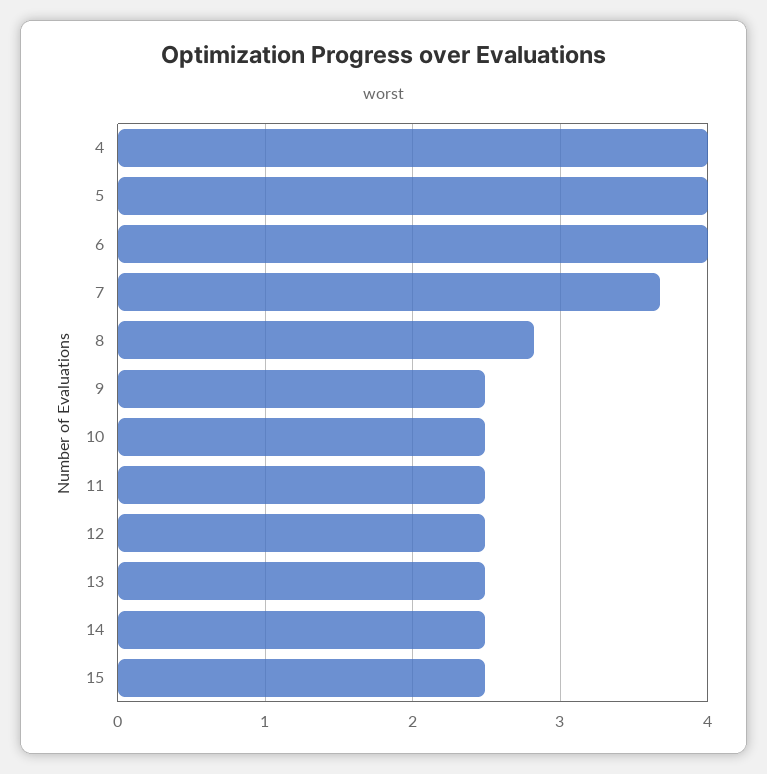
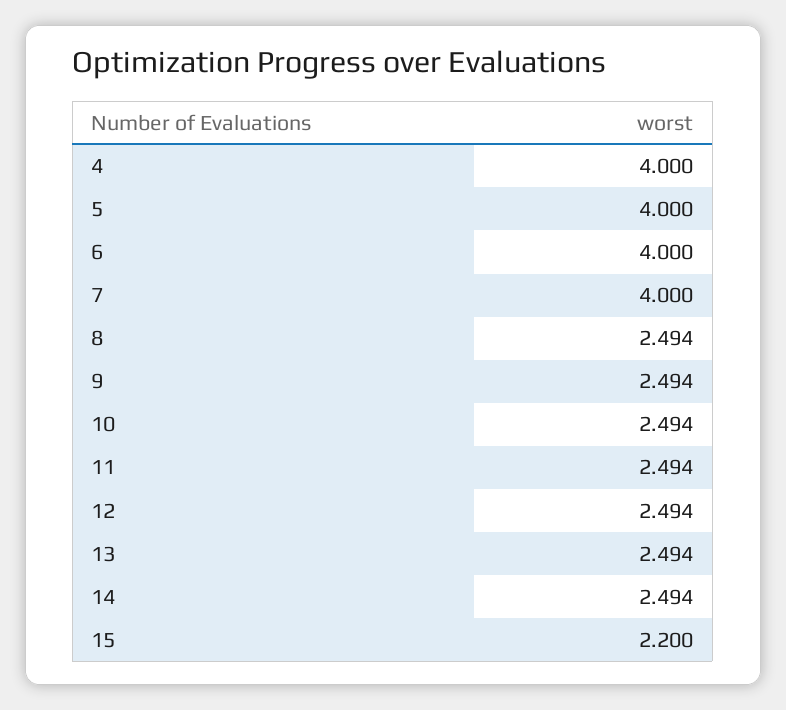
7: 3.7 -> 4
8: 2.8 -> 2.494
15: 2.5 -> 2.2

